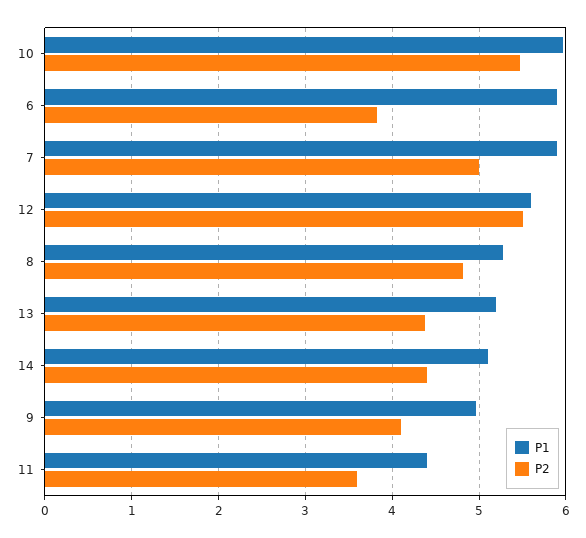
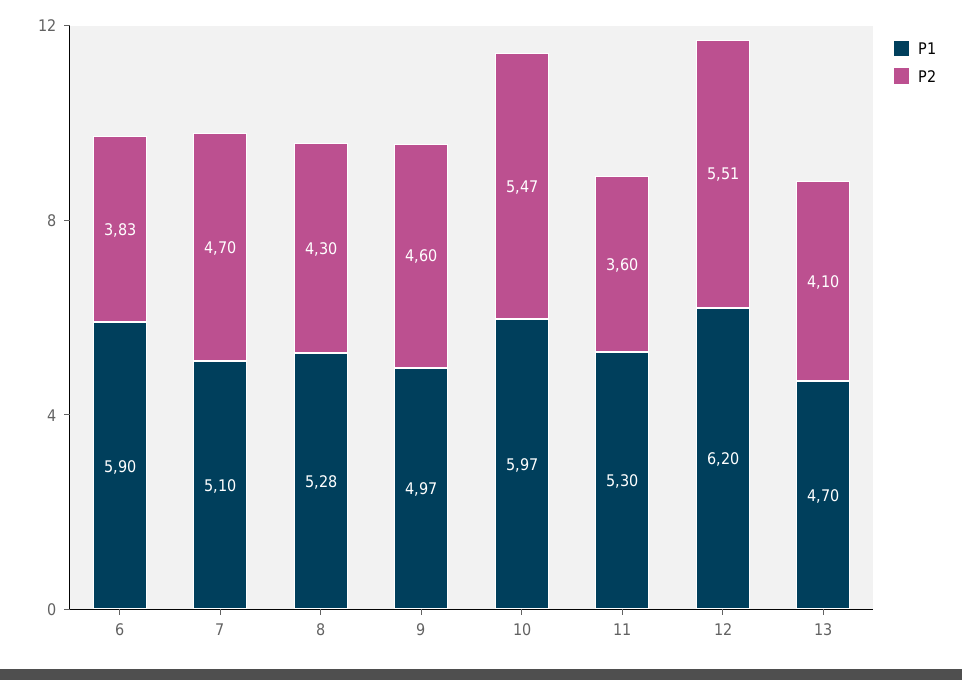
P1, 7: 5.9 -> 5.1
P2, 7: 5 -> 4.7
P1, 12: 5.6 -> 6.2
P2, 8: 4.8 -> 4.3
P1, 13: 5.2 -> 4.7
P2, 13: 4.4 -> 4.1
P1, 14: 5.1 -> none
P2, 14: 4.4 -> none
P2, 9: 4.1 -> 4.6
P1, 11: 4.4 -> 5.3

